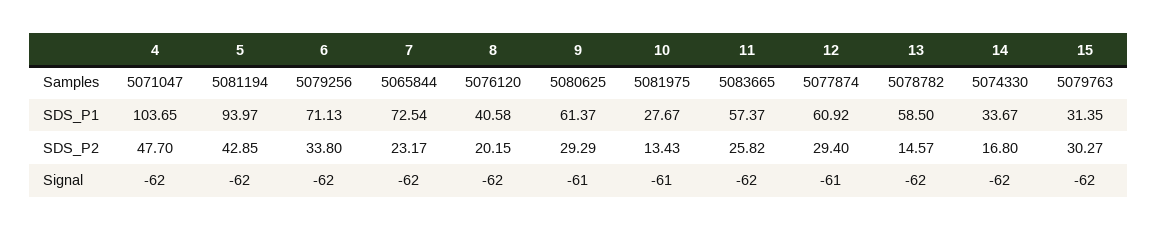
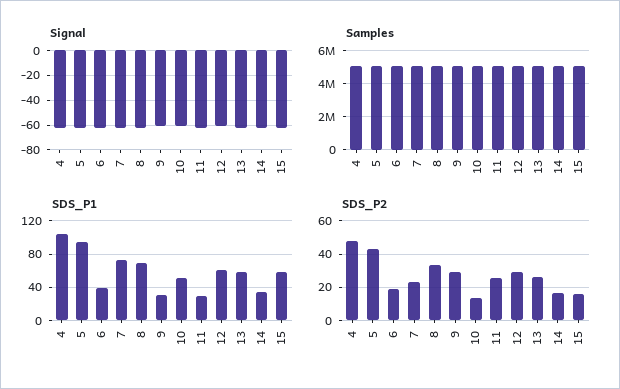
SDS_P1, 6: 71.13 -> 40
SDS_P1, 8: 40.58 -> 70
SDS_P1, 9: 61.37 -> 30
SDS_P1, 10: 27.67 -> 50
SDS_P1, 11: 57.37 -> 30
SDS_P1, 15: 31.35 -> 60
SDS_P2, 6: 33.8 -> 20
SDS_P2, 8: 20.15 -> 35
SDS_P2, 13: 14.57 -> 25
SDS_P2, 15: 30.27 -> 15

